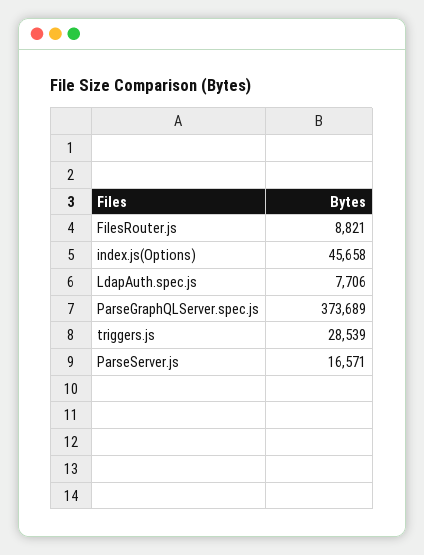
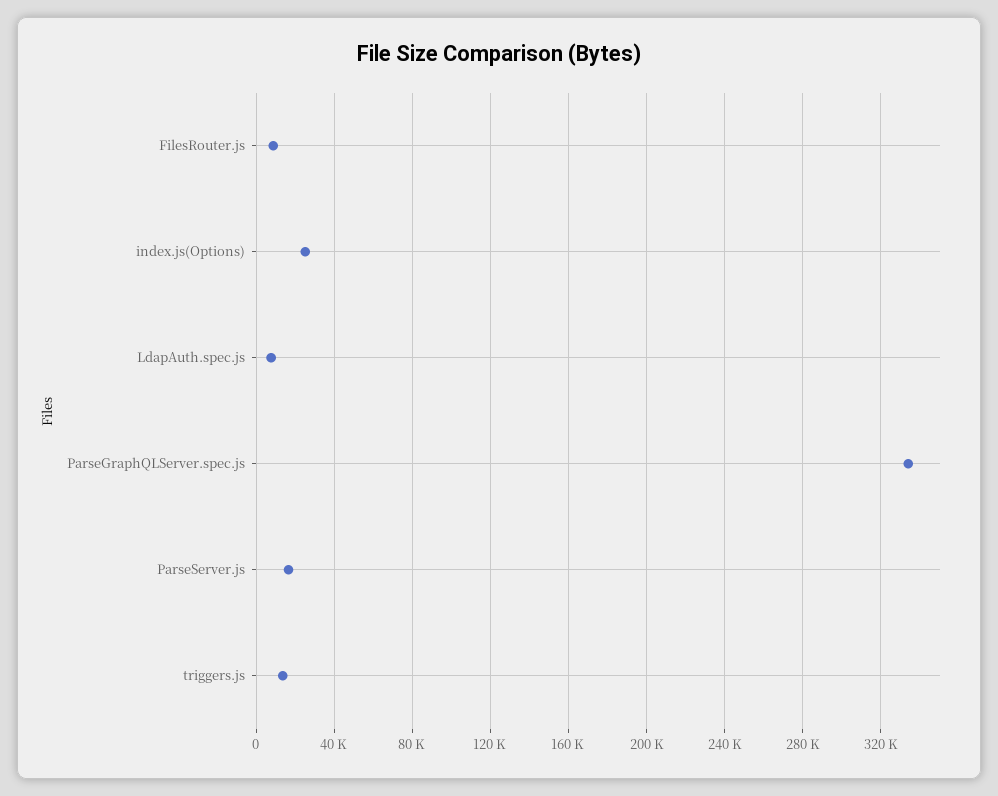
index.js(Options): 45658 -> 25000
ParseGraphQLServer.spec.js: 373689 -> 335000
triggers.js: 28539 -> 15000

